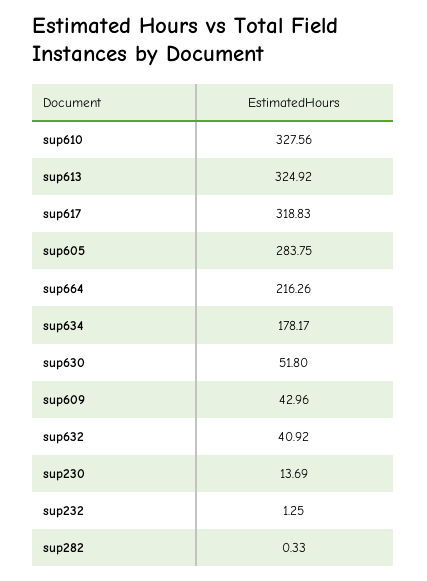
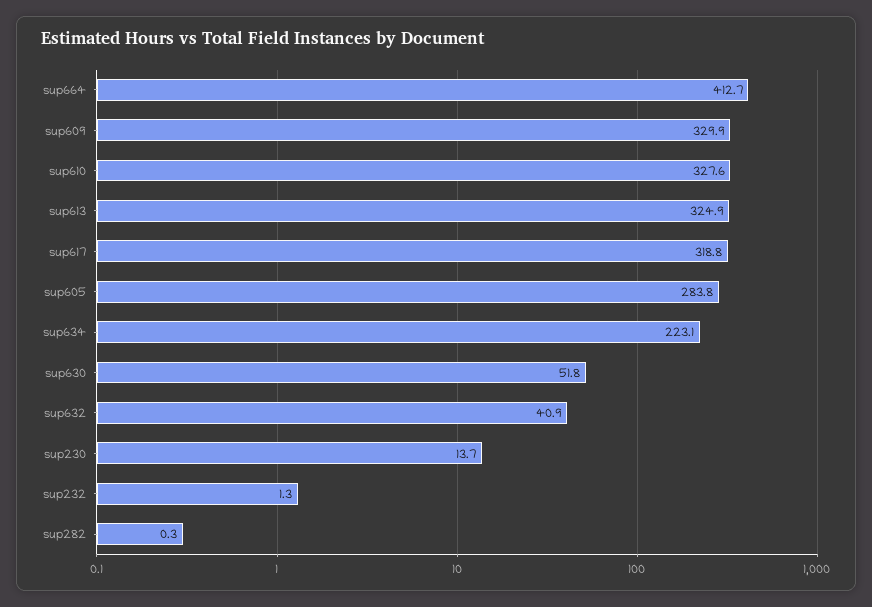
sup664: 216.26 -> 412.7
sup634: 178.17 -> 223.1
sup609: 42.96 -> 329.9

